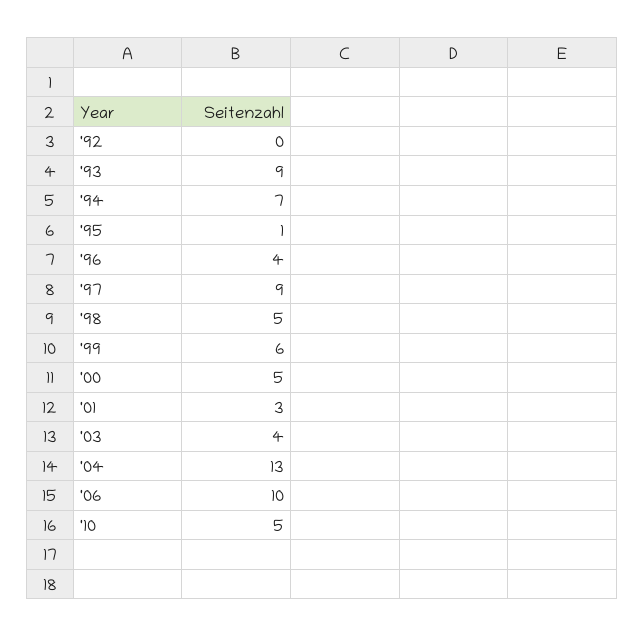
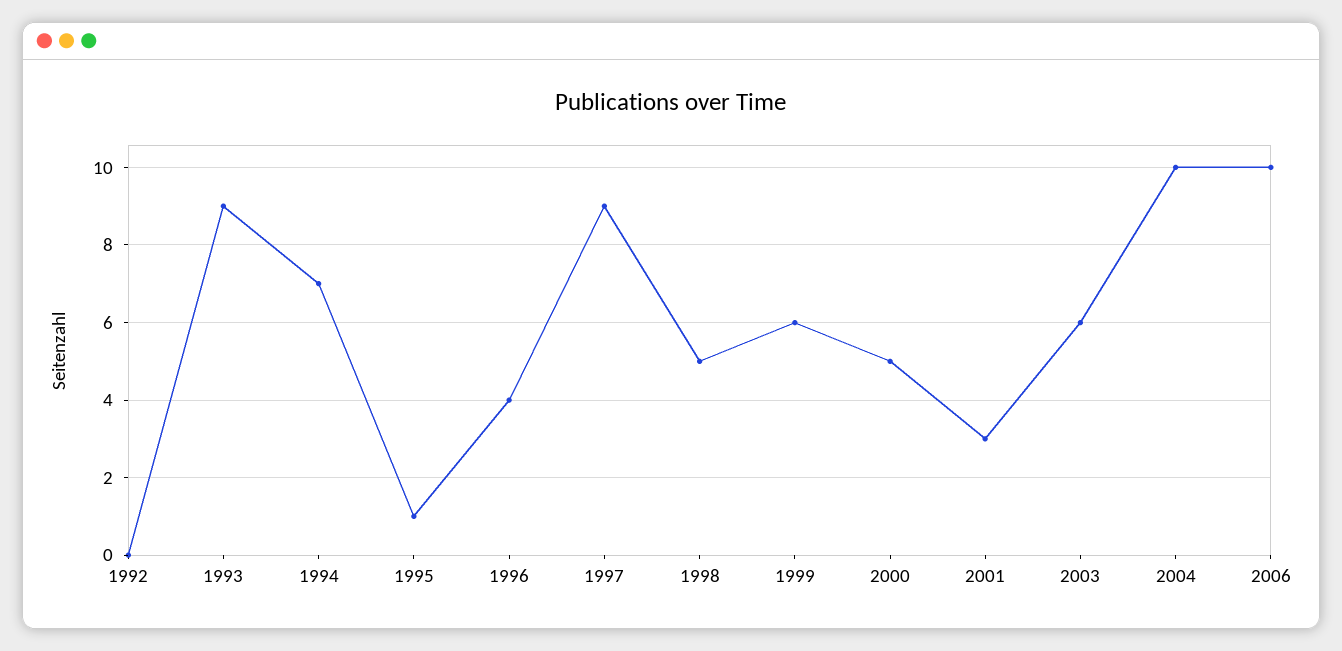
'03: 4 -> 6
'04: 13 -> 10
'10: 5 -> none

